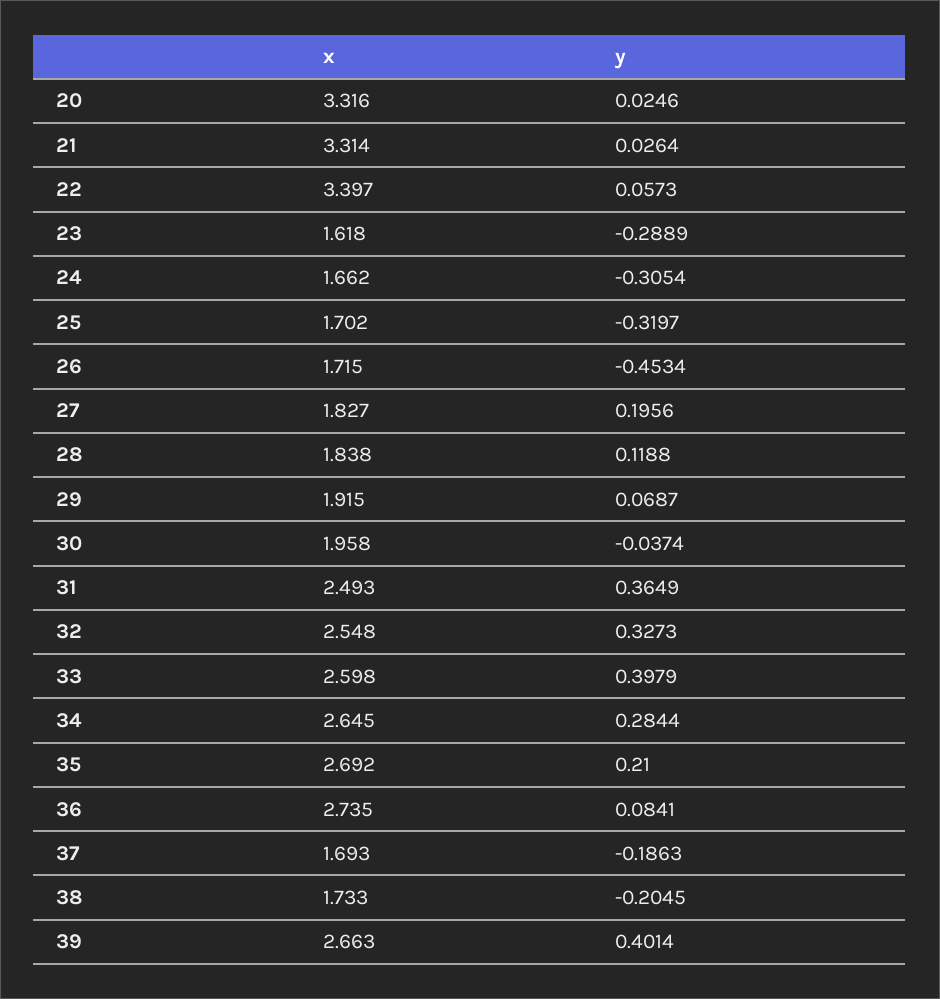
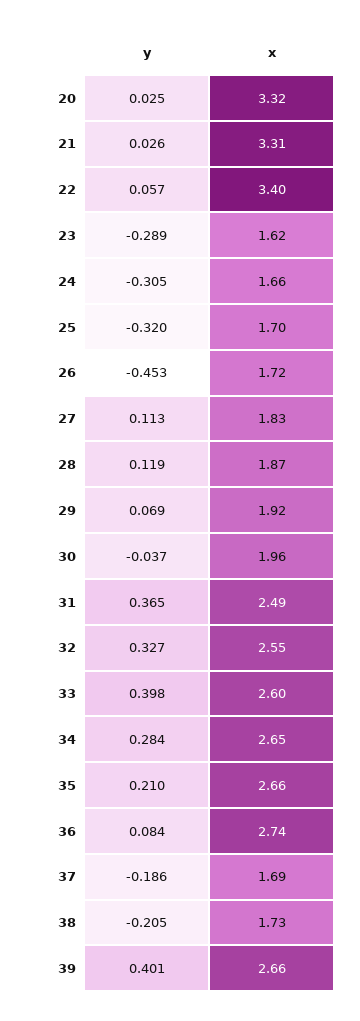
y, 27: 0.1956 -> 0.113
x, 28: 1.838 -> 1.87
x, 35: 2.692 -> 2.66

